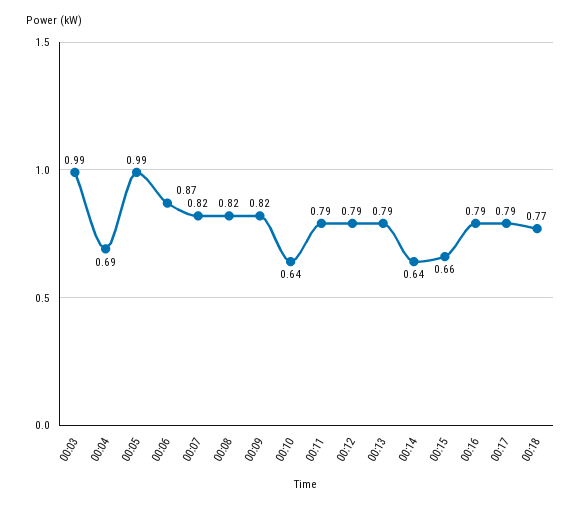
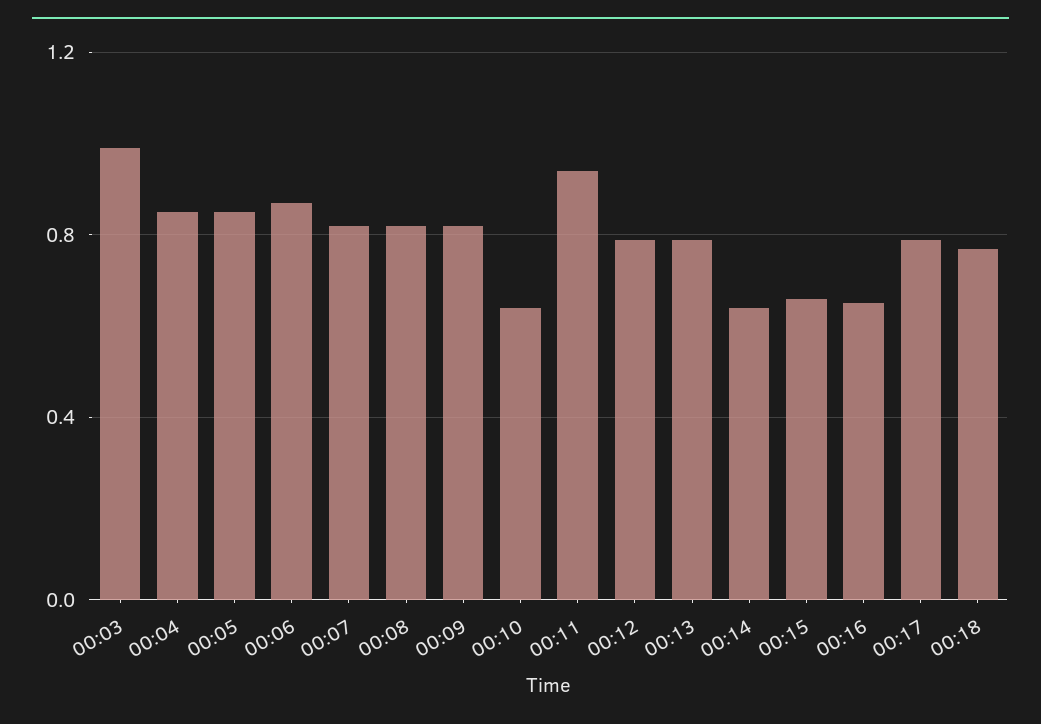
00:04: 0.69 -> 0.85
00:05: 0.99 -> 0.85
00:11: 0.79 -> 0.95
00:16: 0.79 -> 0.65

